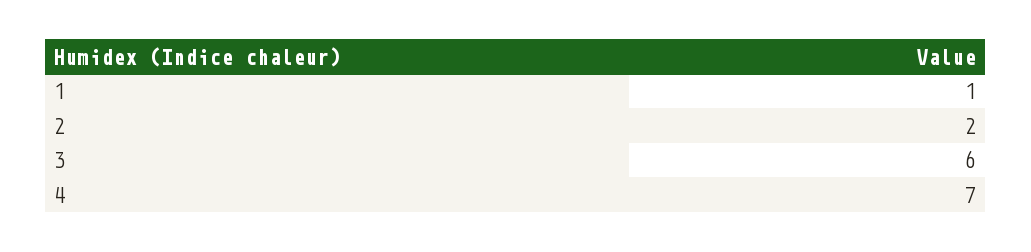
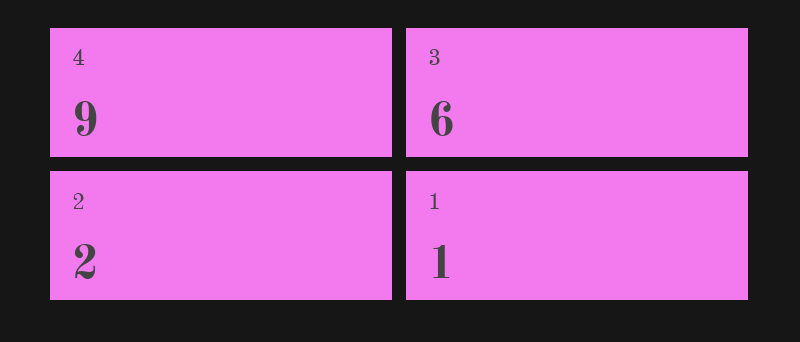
4: 7 -> 9

